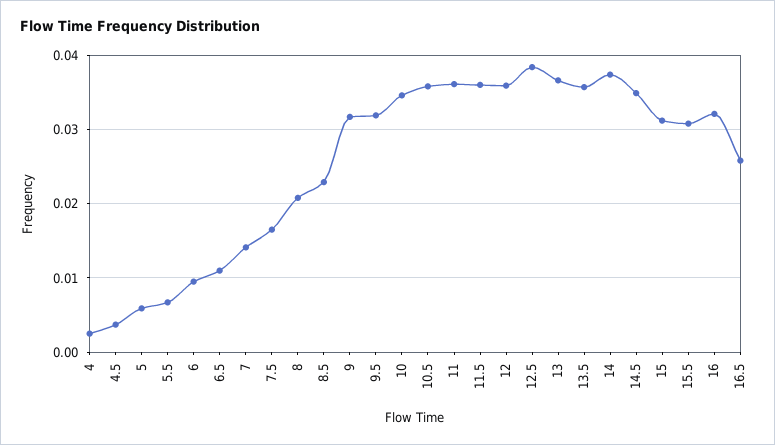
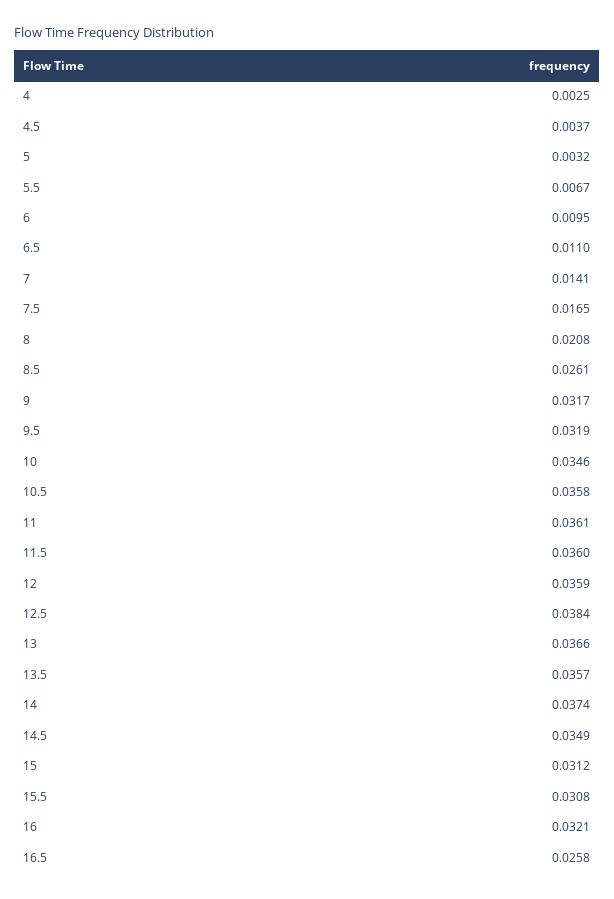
5: 0.006 -> 0.0032
8.5: 0.023 -> 0.0261

